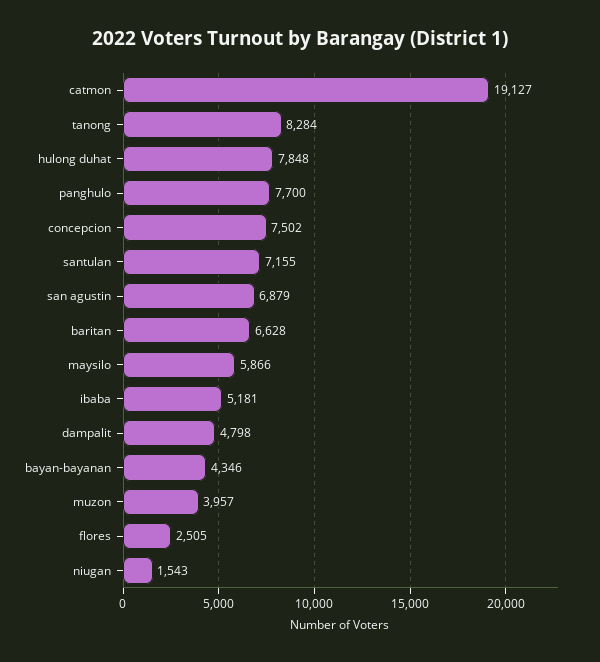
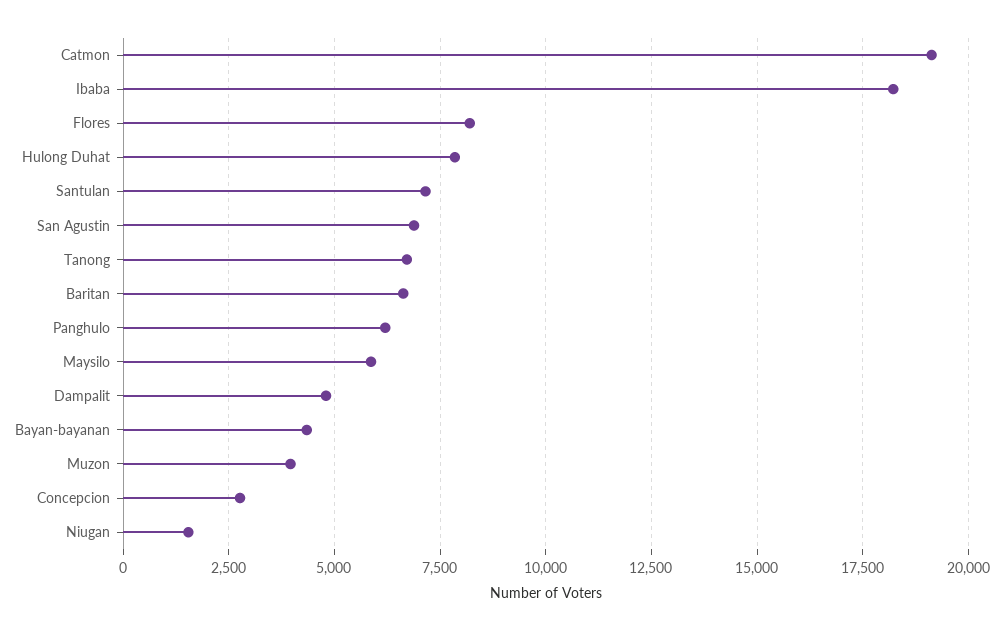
tanong: 8284 -> 6750
panghulo: 7700 -> 6250
concepcion: 7502 -> 2750
ibaba: 5181 -> 18250
flores: 2505 -> 8250

